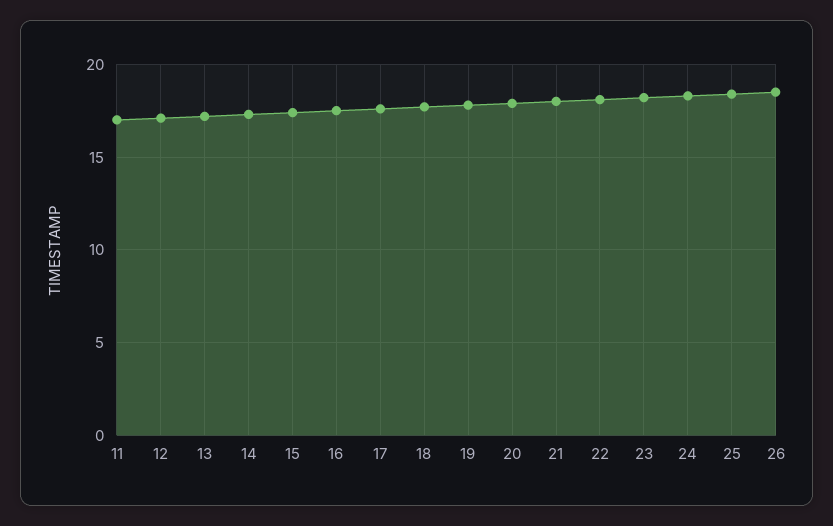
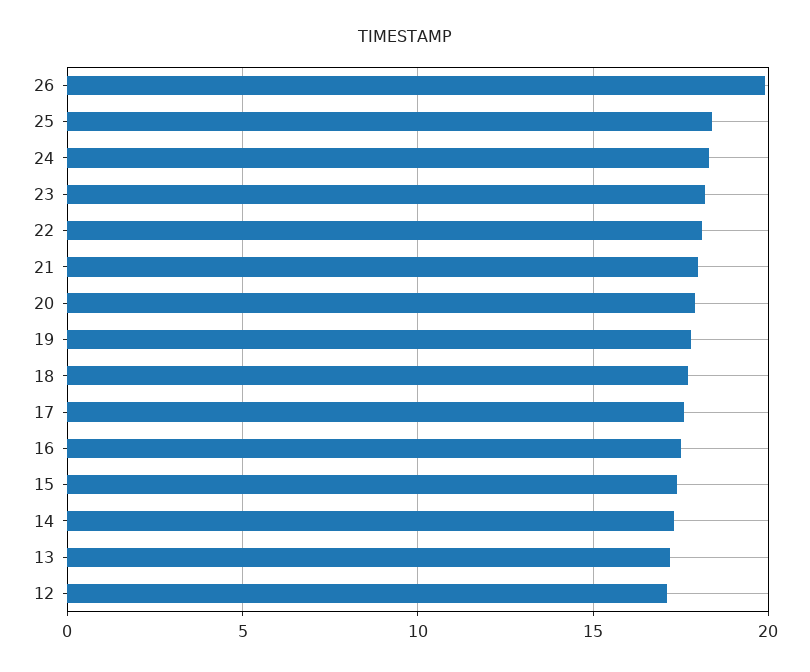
11: 17 -> none
26: 18.5 -> 20

